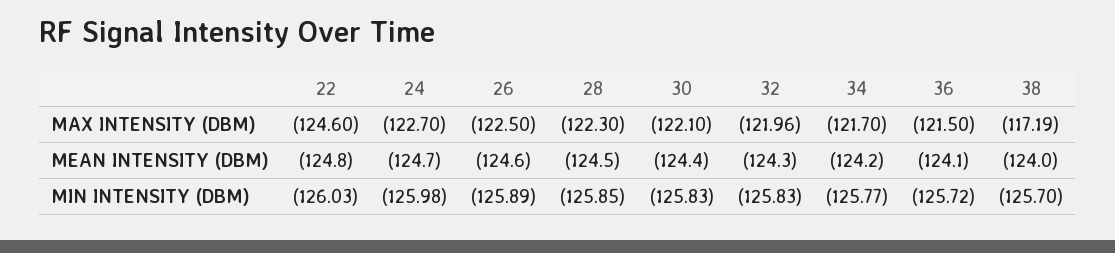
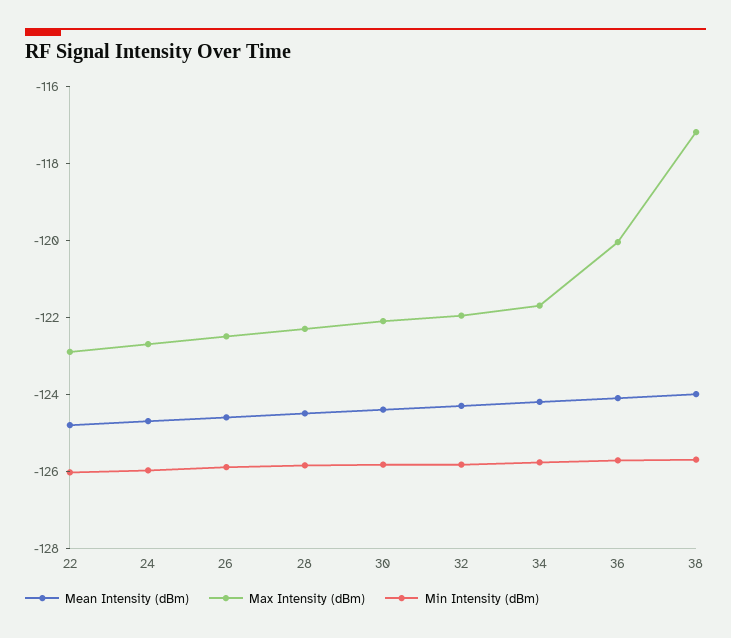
MAX INTENSITY (DBM), 22: -124.6 -> -123
MAX INTENSITY (DBM), 36: -121.5 -> -120

